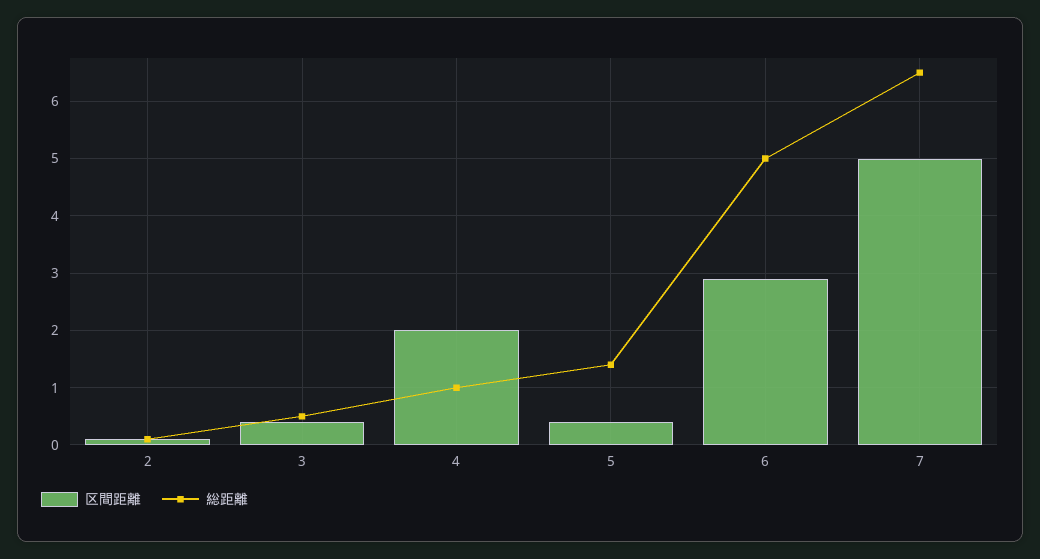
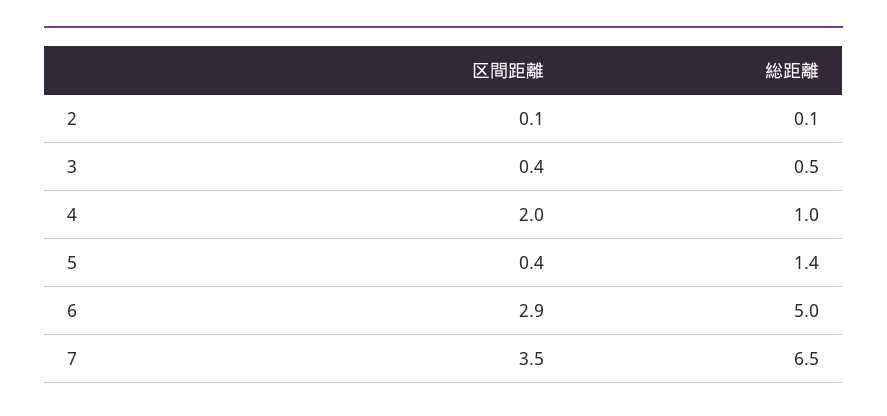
区間距離, 7: 5 -> 3.5

